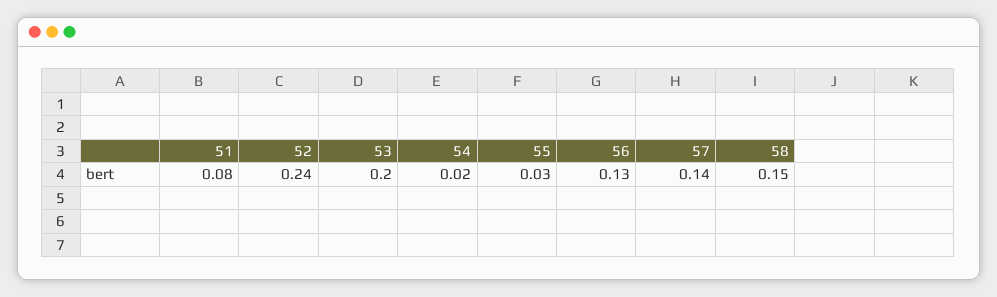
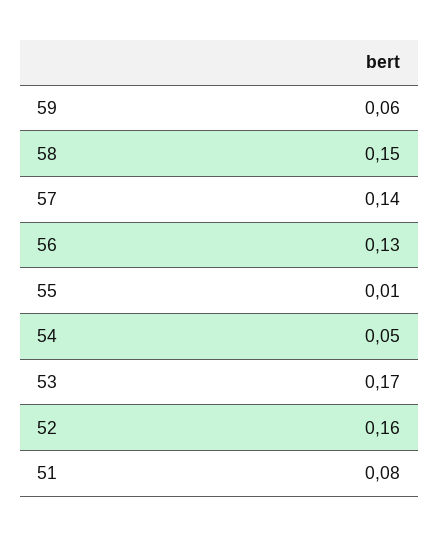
52: 0.24 -> 0.16
53: 0.2 -> 0.17
54: 0.02 -> 0.05
55: 0.03 -> 0.01
59: none -> 0.06

